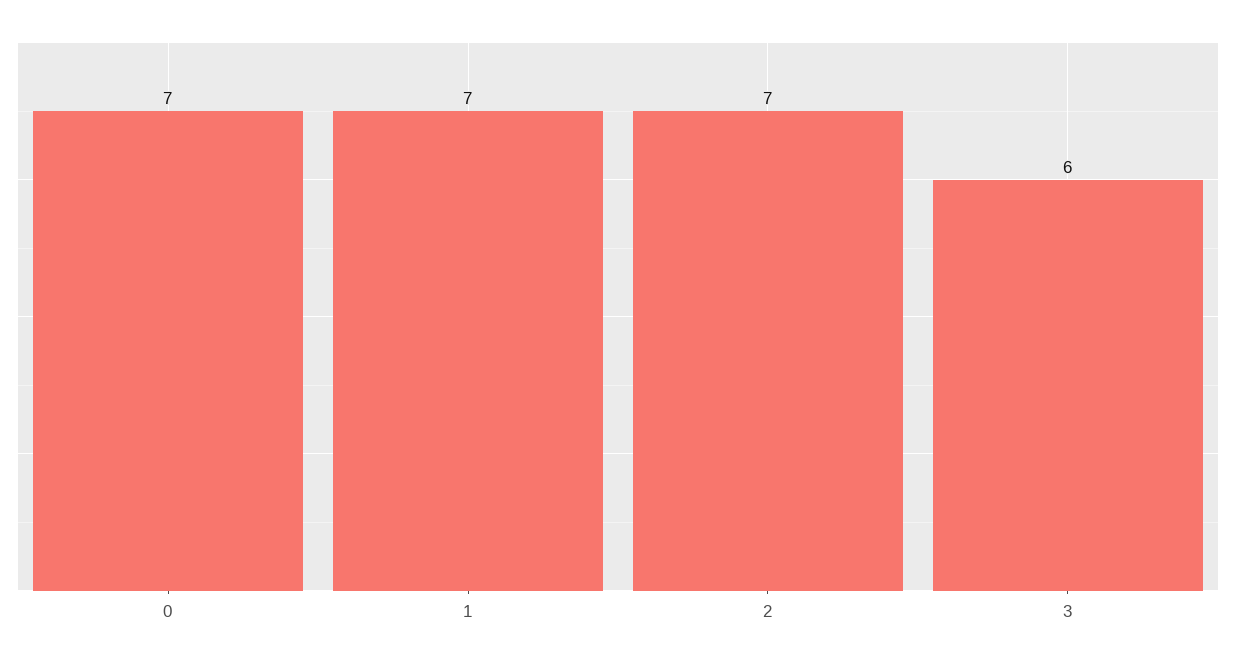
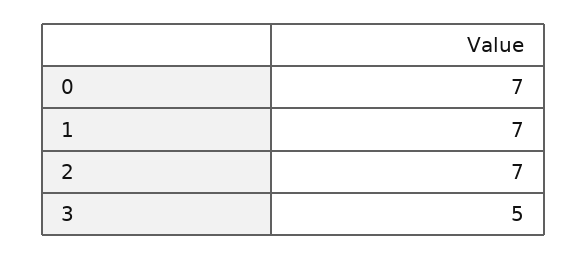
3: 6 -> 5

